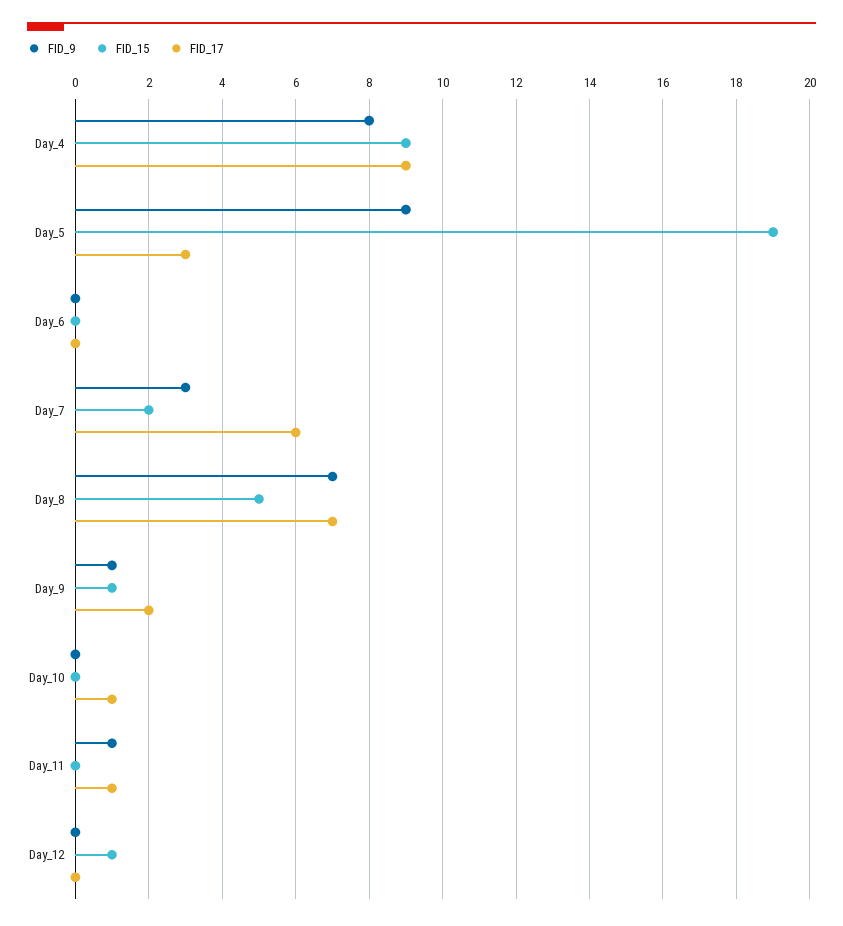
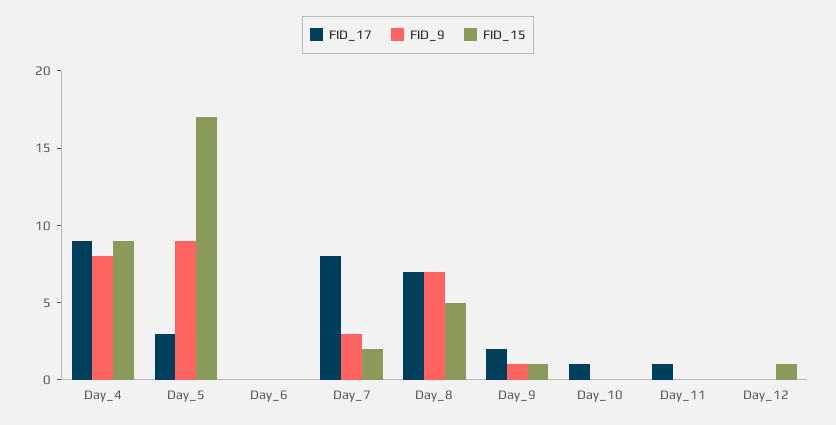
FID_15, Day_5: 19 -> 17
FID_17, Day_7: 6 -> 8
FID_9, Day_11: 1 -> 0

